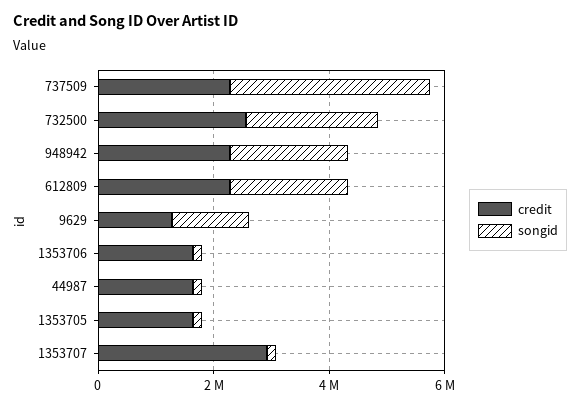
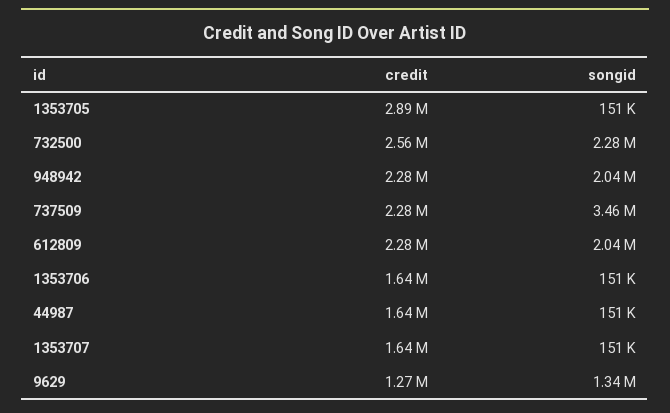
credit, 1353705: 1500000 -> 2890000
credit, 1353707: 3000000 -> 1640000

